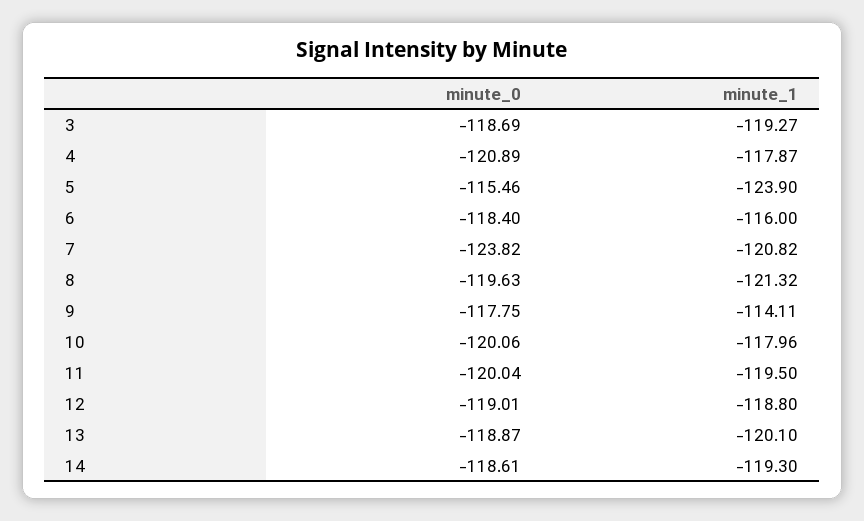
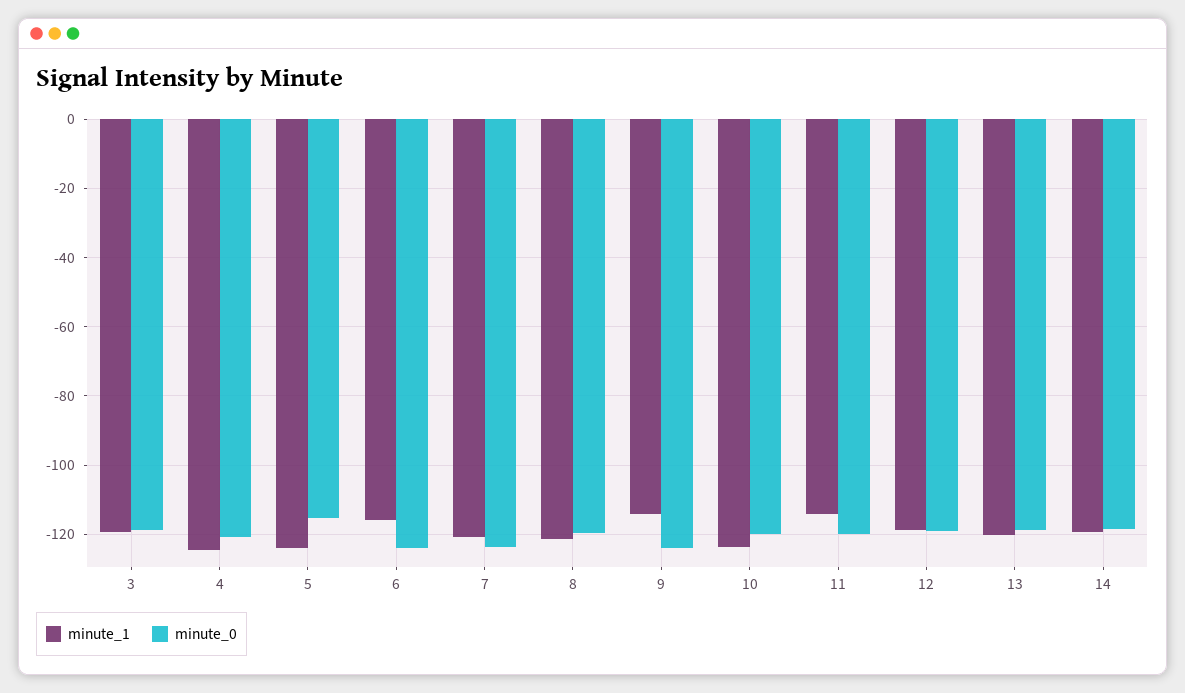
minute_1, 4: -117.87 -> -124
minute_0, 6: -118.4 -> -124
minute_0, 9: -117.75 -> -124
minute_1, 10: -117.96 -> -124
minute_1, 11: -119.5 -> -114

